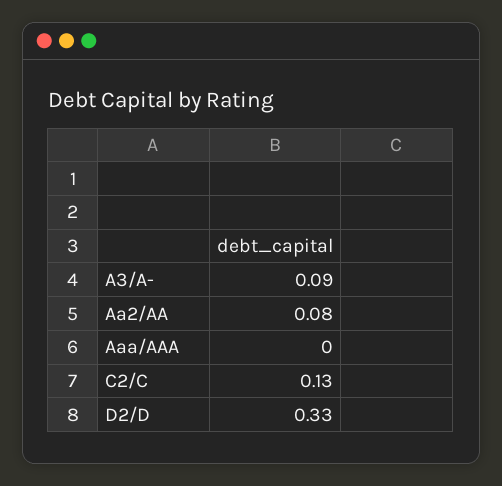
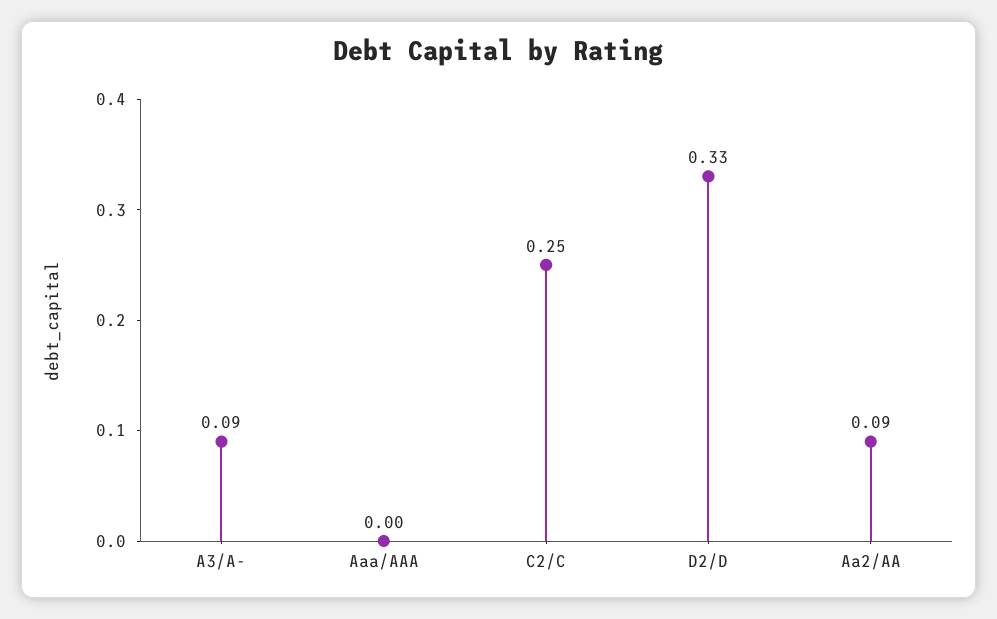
Aa2/AA: 0.08 -> 0.09
C2/C: 0.13 -> 0.25

